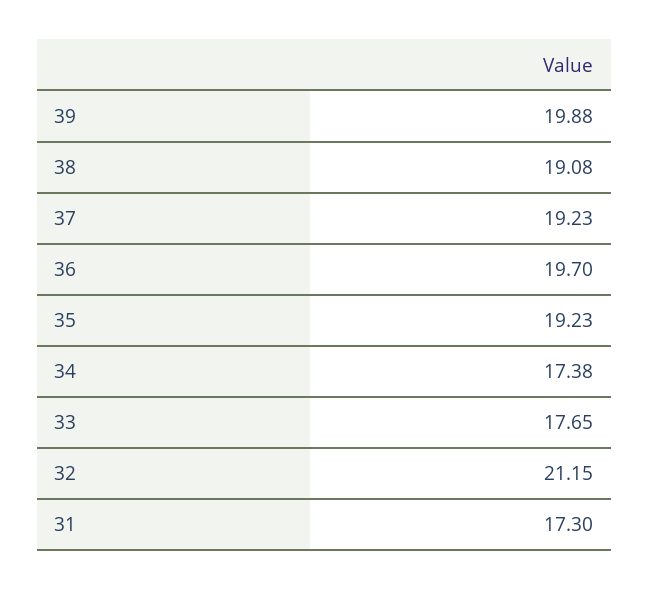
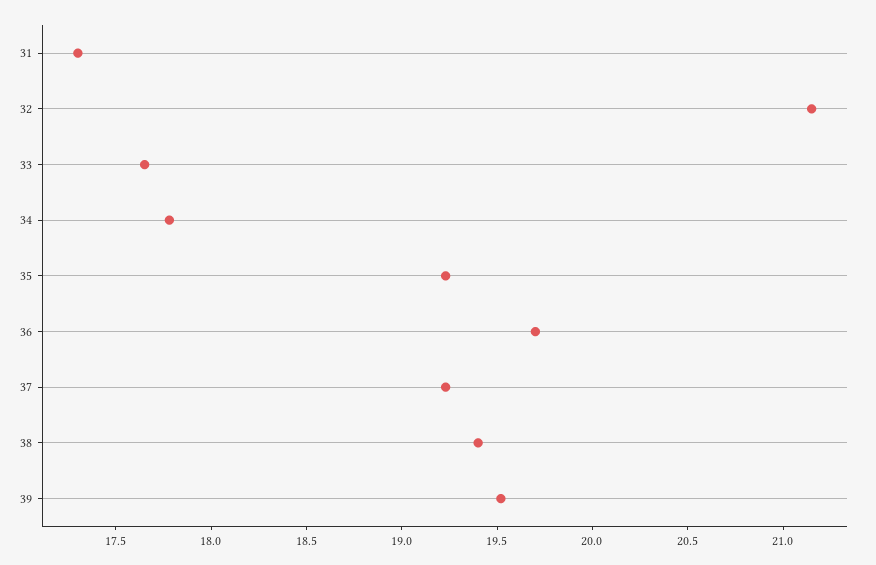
39: 19.88 -> 19.5
38: 19.08 -> 19.4
34: 17.38 -> 17.8

